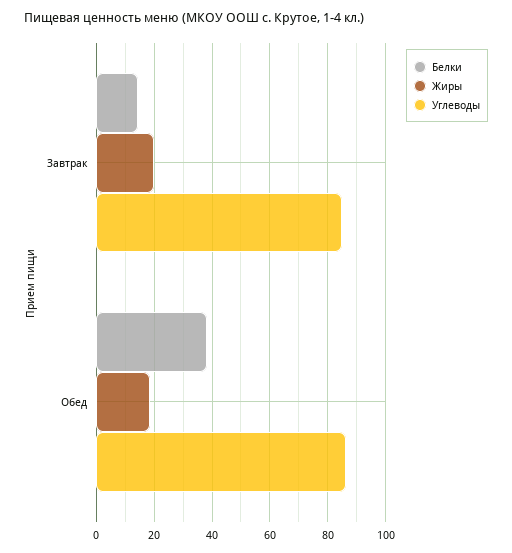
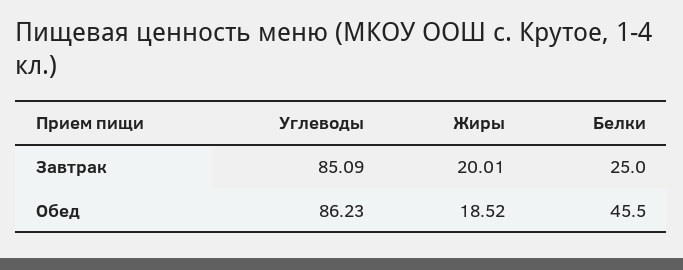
Белки, Завтрак: 15 -> 25
Белки, Обед: 37.5 -> 45.5

